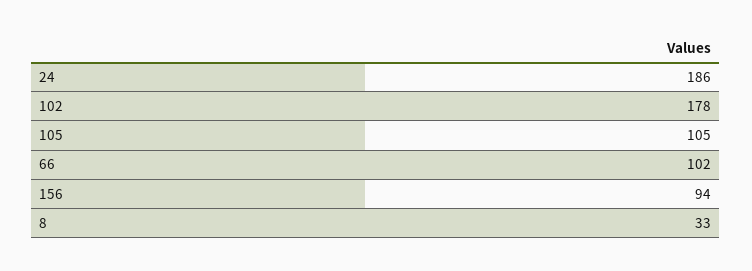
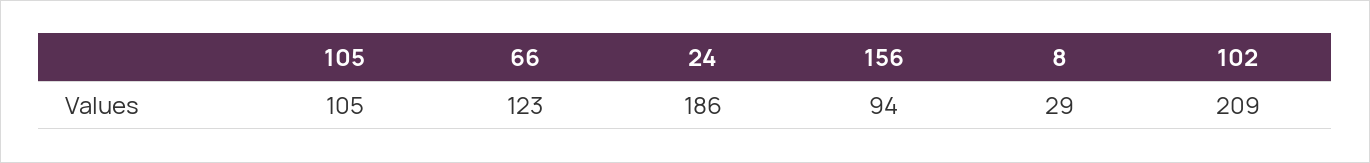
102: 178 -> 209
66: 102 -> 123
8: 33 -> 29

